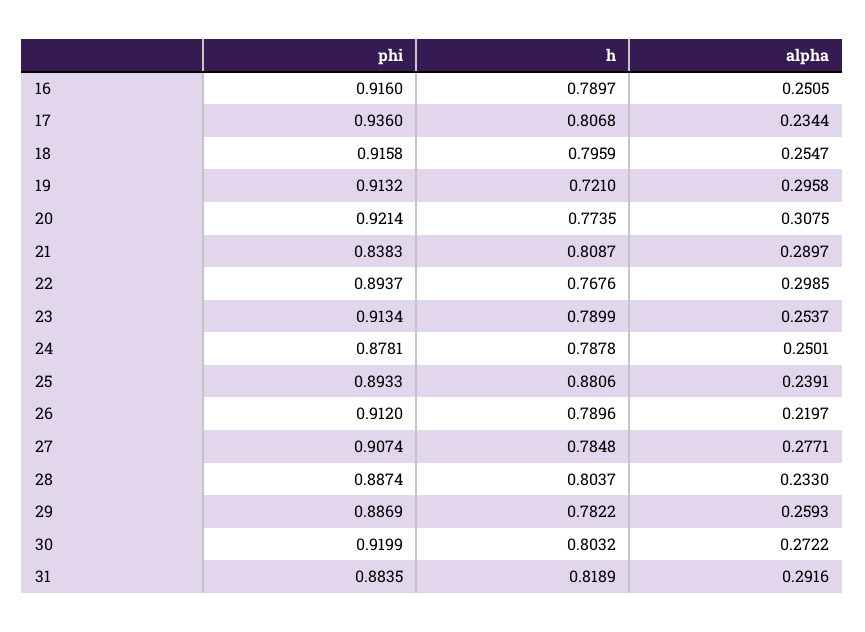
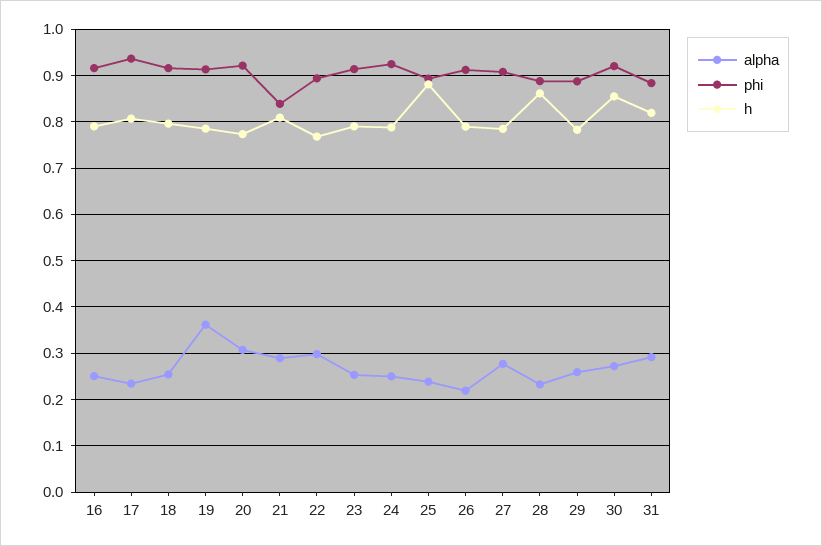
h, 19: 0.721 -> 0.78
alpha, 19: 0.2958 -> 0.36
phi, 24: 0.8781 -> 0.92
h, 28: 0.8037 -> 0.86
h, 30: 0.8032 -> 0.86

